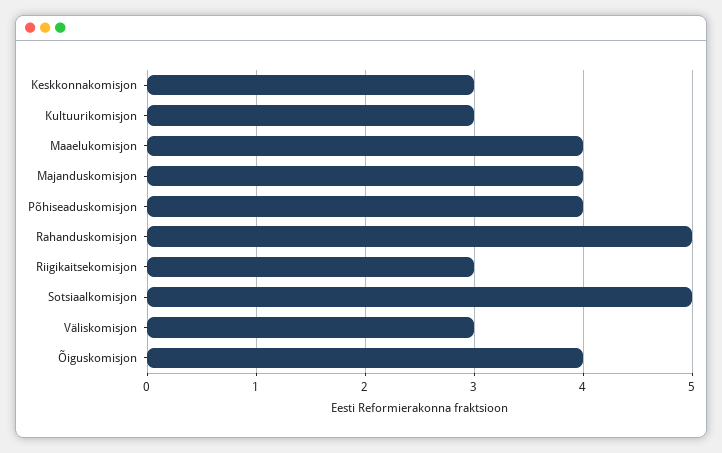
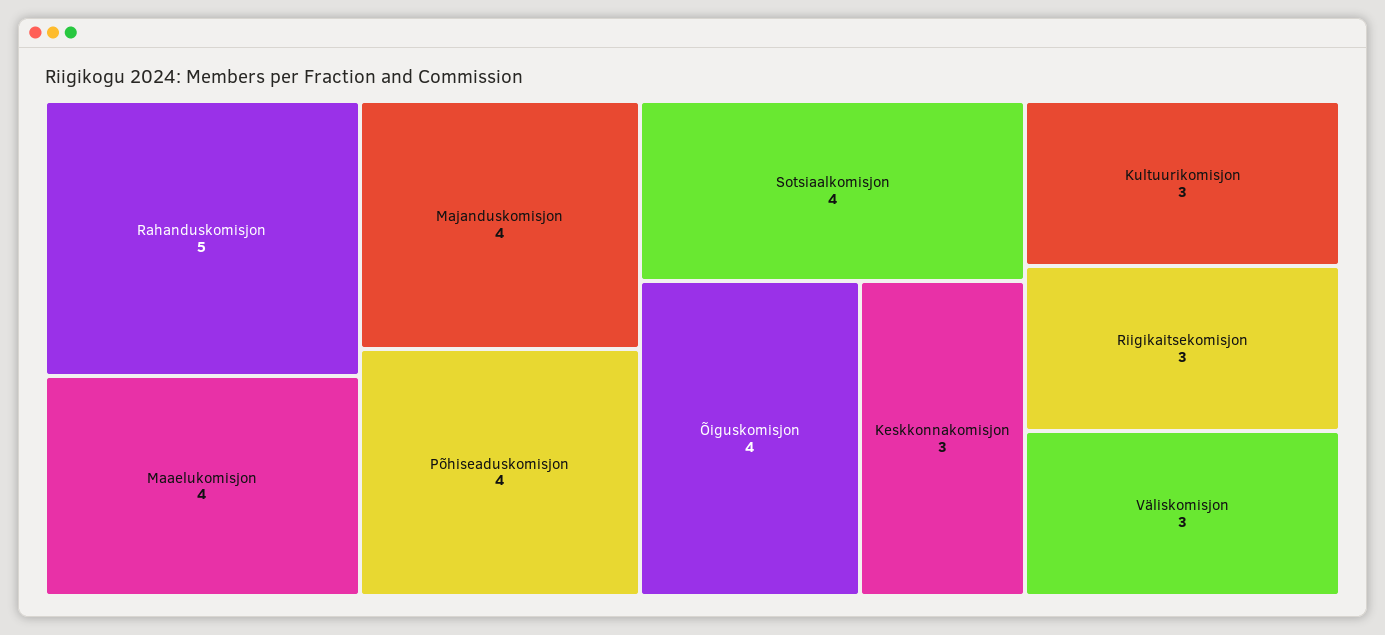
Sotsiaalkomisjon: 5 -> 4

